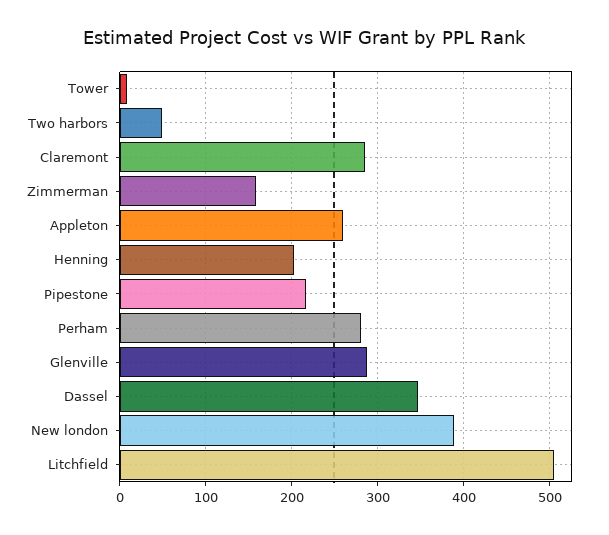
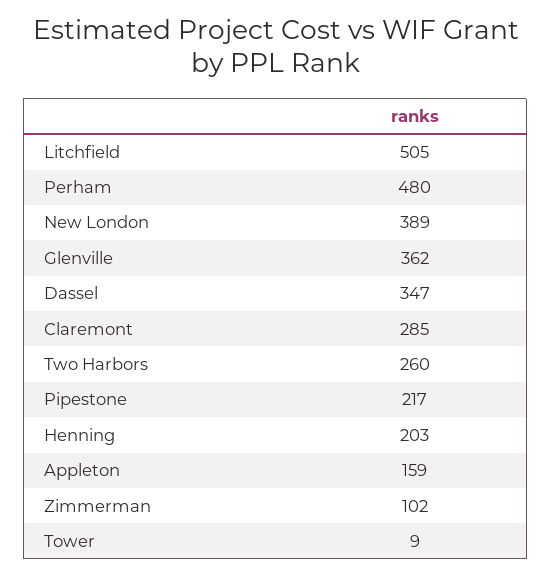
Two harbors: 50 -> 260
Zimmerman: 160 -> 102
Appleton: 260 -> 159
Perham: 280 -> 480
Glenville: 290 -> 362

